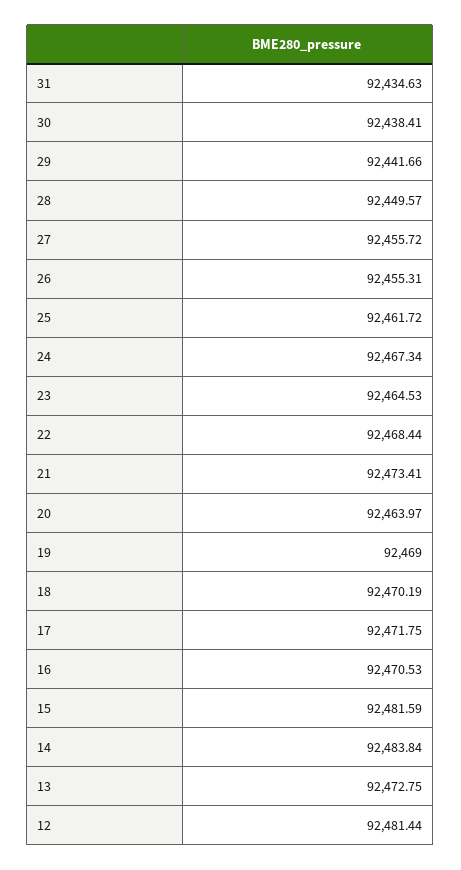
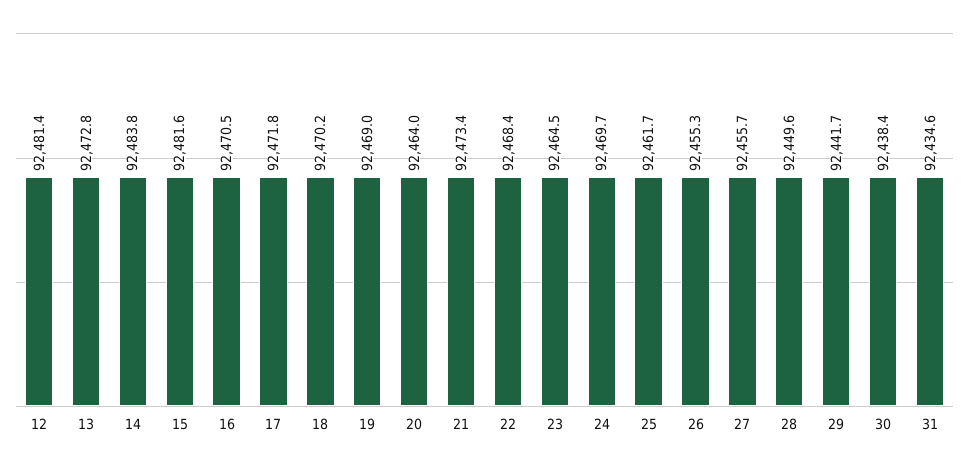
24: 92467.34 -> 92469.7

